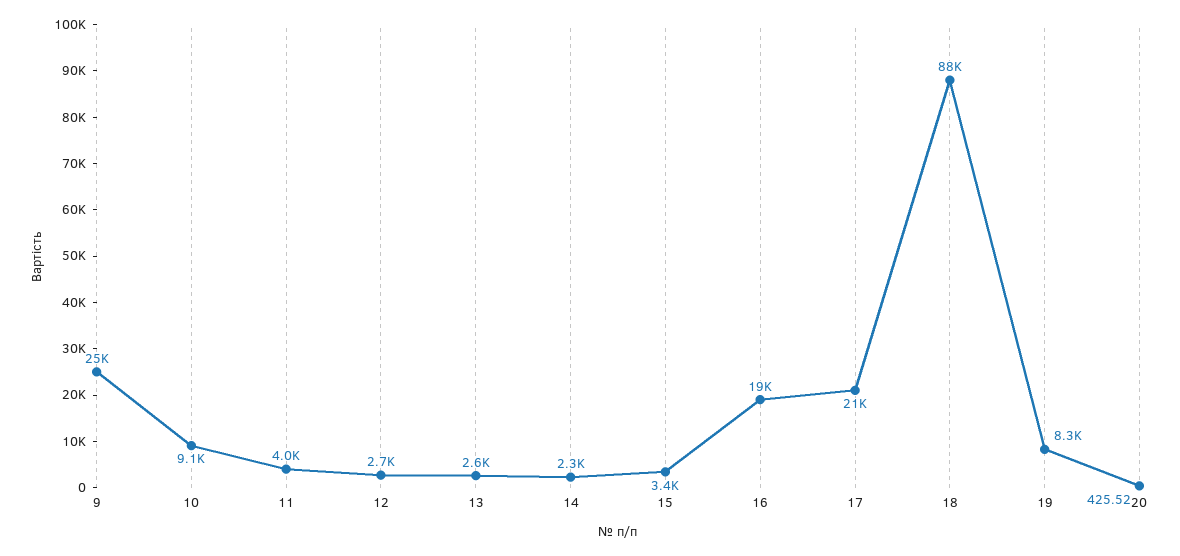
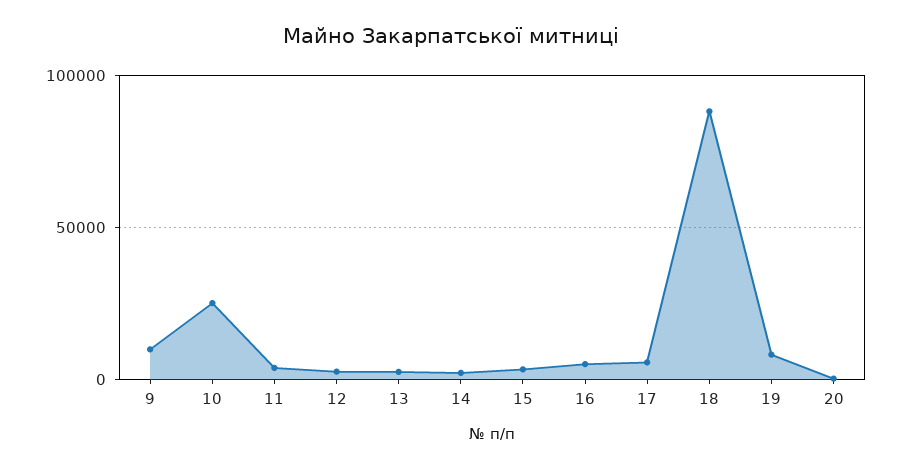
9: 25000 -> 10000
10: 9100 -> 25000
16: 19000 -> 5000
17: 21000 -> 5000

